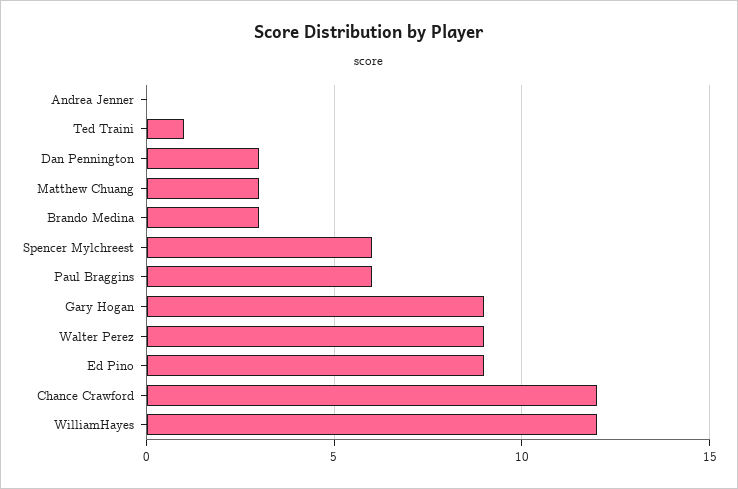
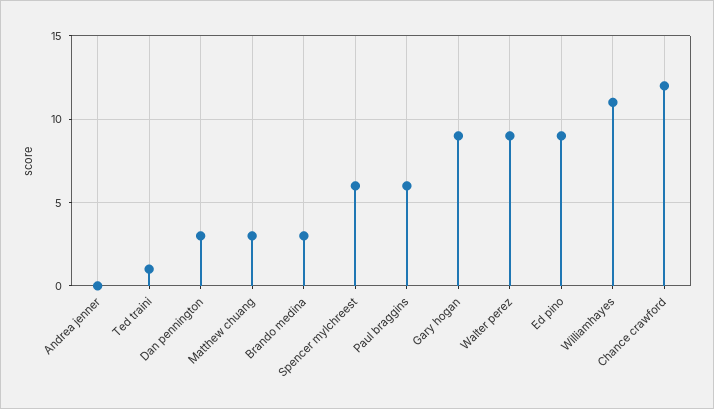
WilliamHayes: 12 -> 11

